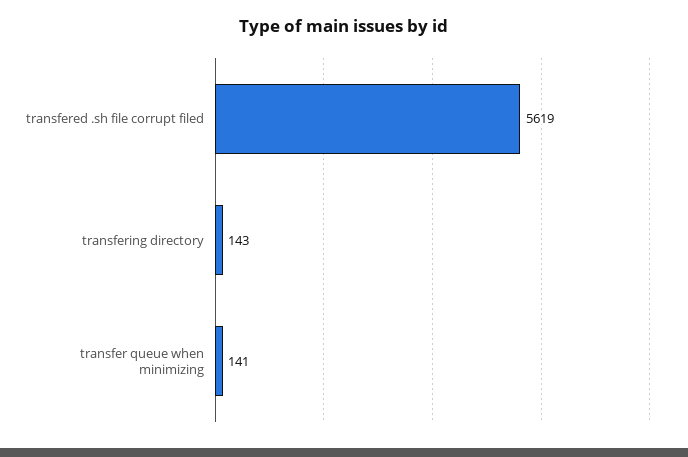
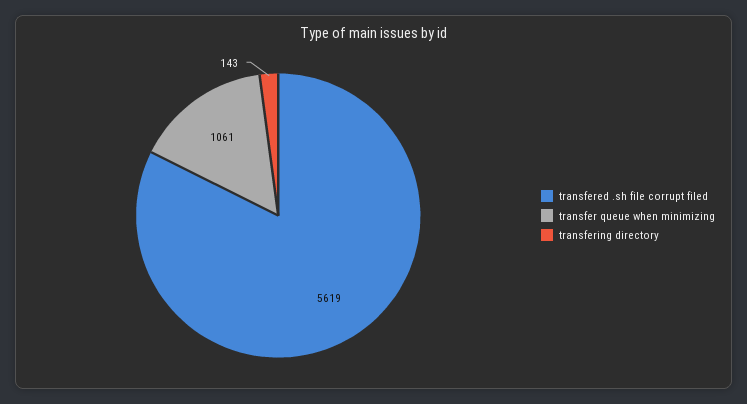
transfer queue when minimizing: 141 -> 1061

